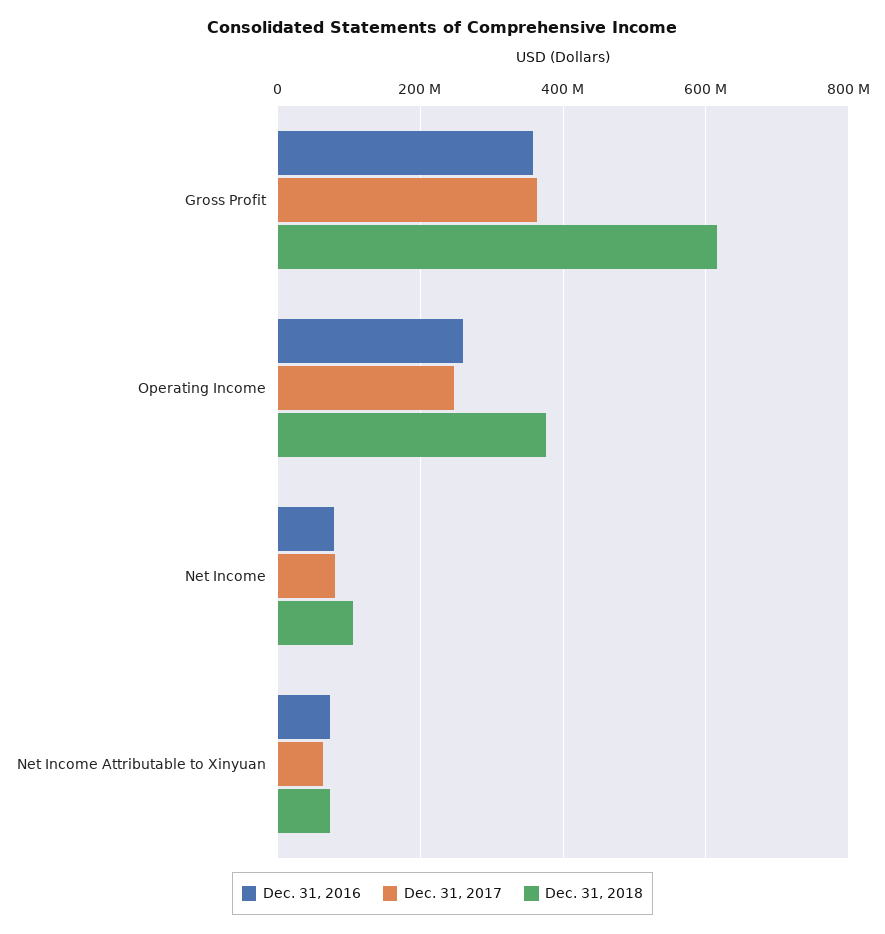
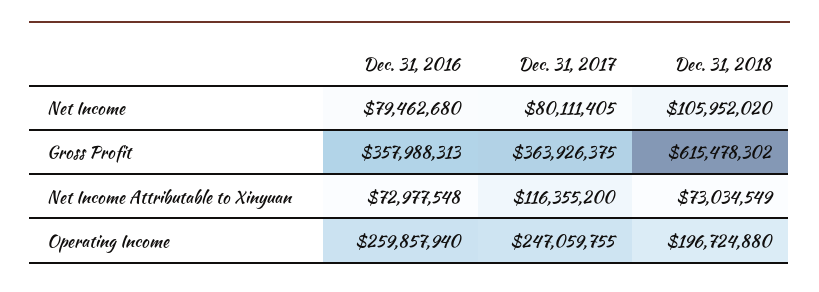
Dec. 31, 2018, Operating Income: 380000000 -> 196724880
Dec. 31, 2017, Net Income Attributable to Xinyuan: 60000000 -> 116355200

